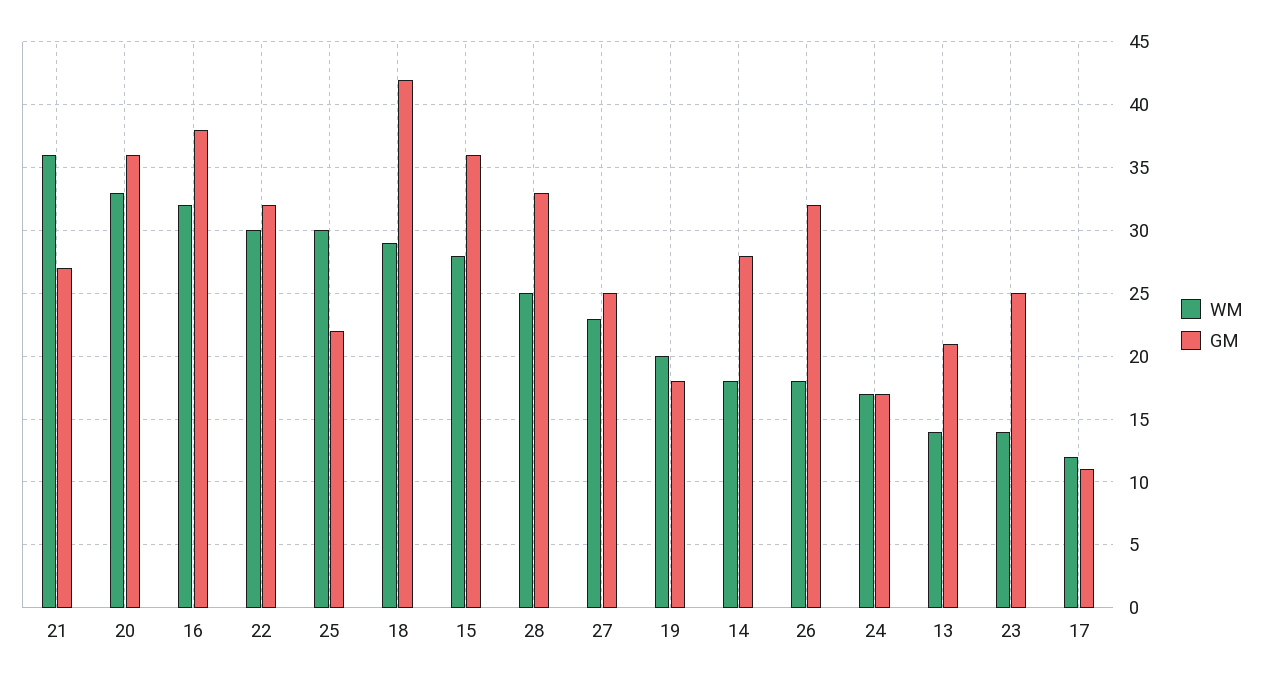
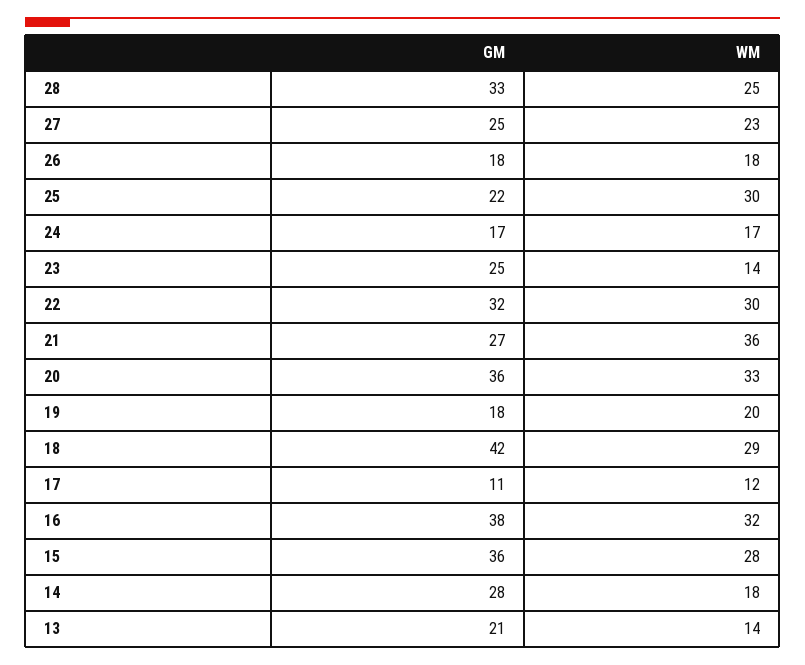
GM, 26: 32 -> 18

